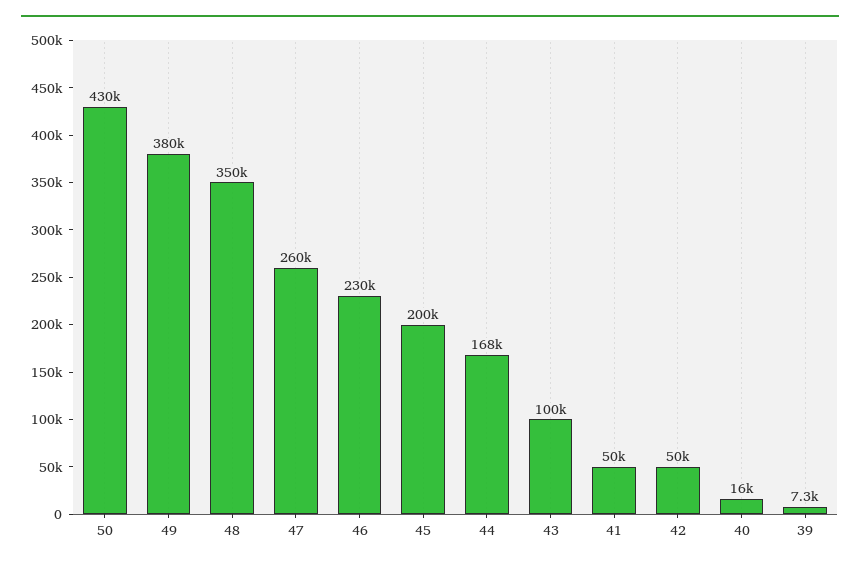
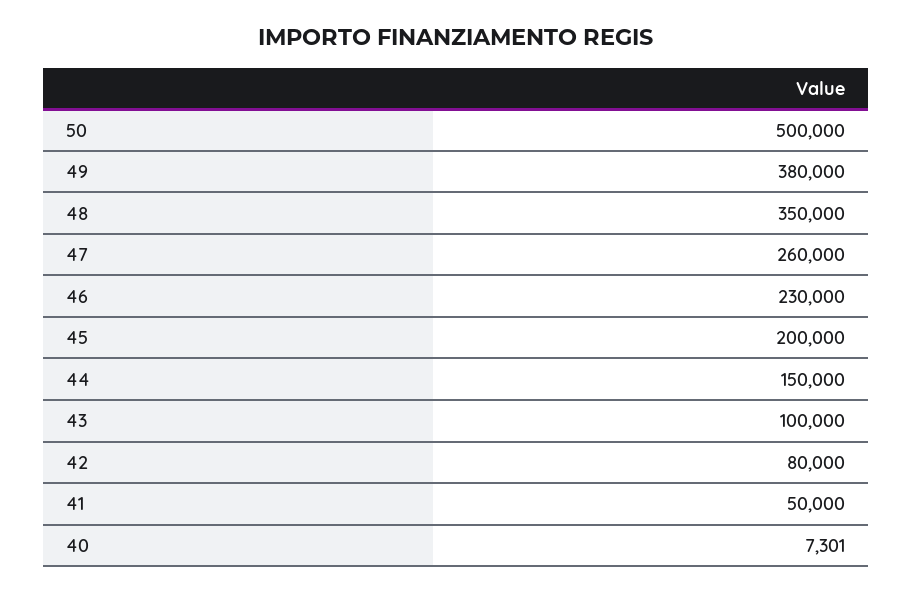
50: 430000 -> 500000
44: 168000 -> 150000
42: 50000 -> 80000
40: 16000 -> 7301
39: 7300 -> none

